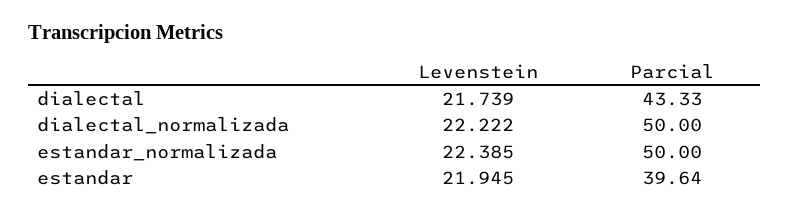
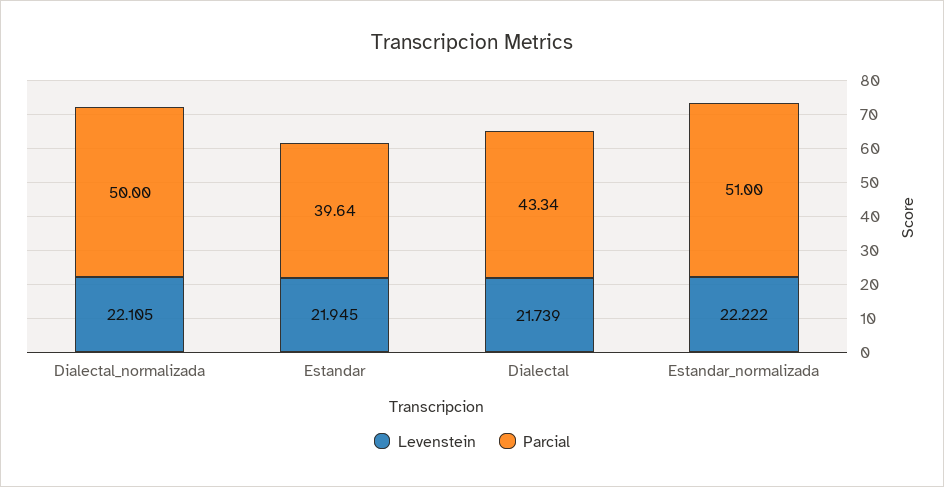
Parcial, dialectal: 43.33 -> 43.34
Levenstein, dialectal_normalizada: 22.222 -> 22.105
Levenstein, estandar_normalizada: 22.385 -> 22.222
Parcial, estandar_normalizada: 50 -> 51

